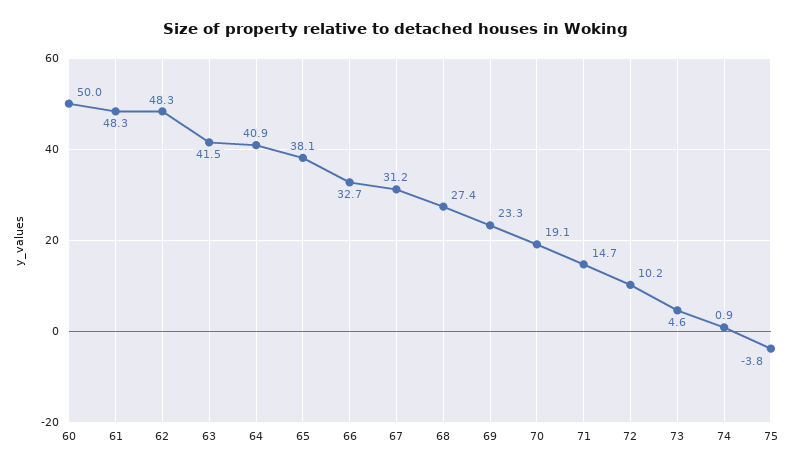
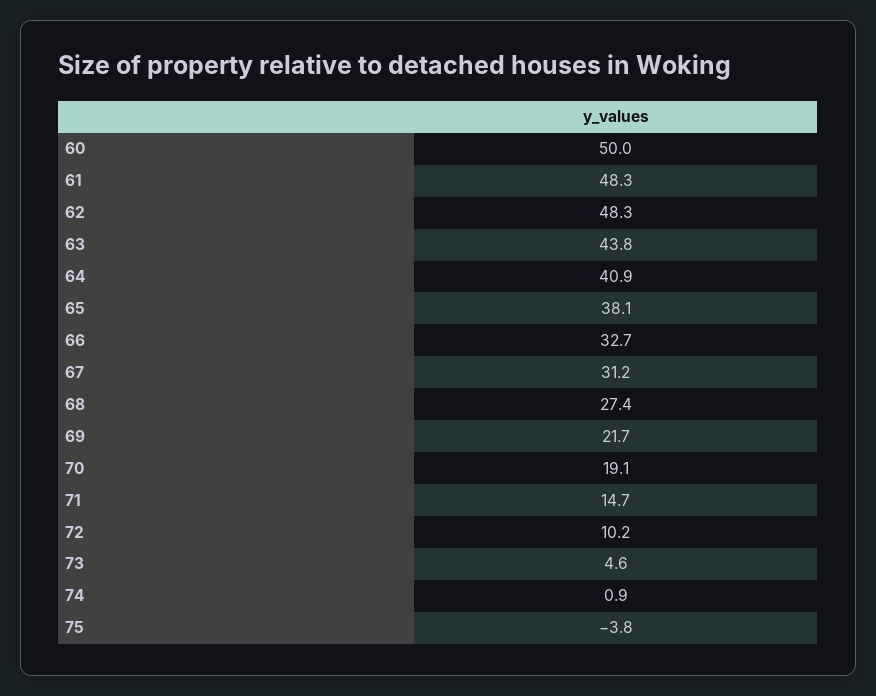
63: 41.5 -> 43.8
69: 23.3 -> 21.7

